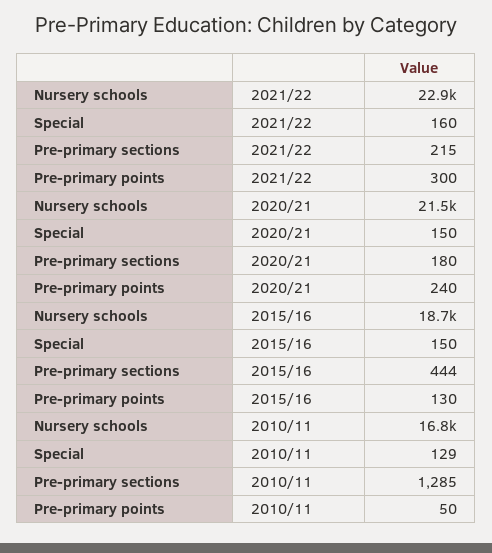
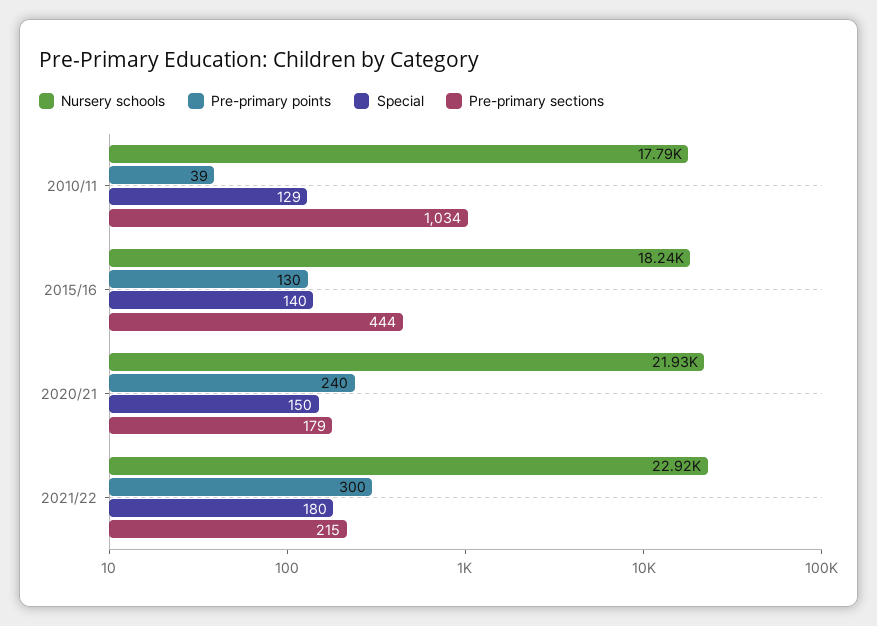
Special, 2021/22: 160 -> 180
Nursery schools, 2020/21: 21500 -> 21930
Pre-primary sections, 2020/21: 180 -> 179
Nursery schools, 2015/16: 18700 -> 18240
Special, 2015/16: 150 -> 140
Nursery schools, 2010/11: 16800 -> 17790
Pre-primary sections, 2010/11: 1285 -> 1034
Pre-primary points, 2010/11: 50 -> 39

